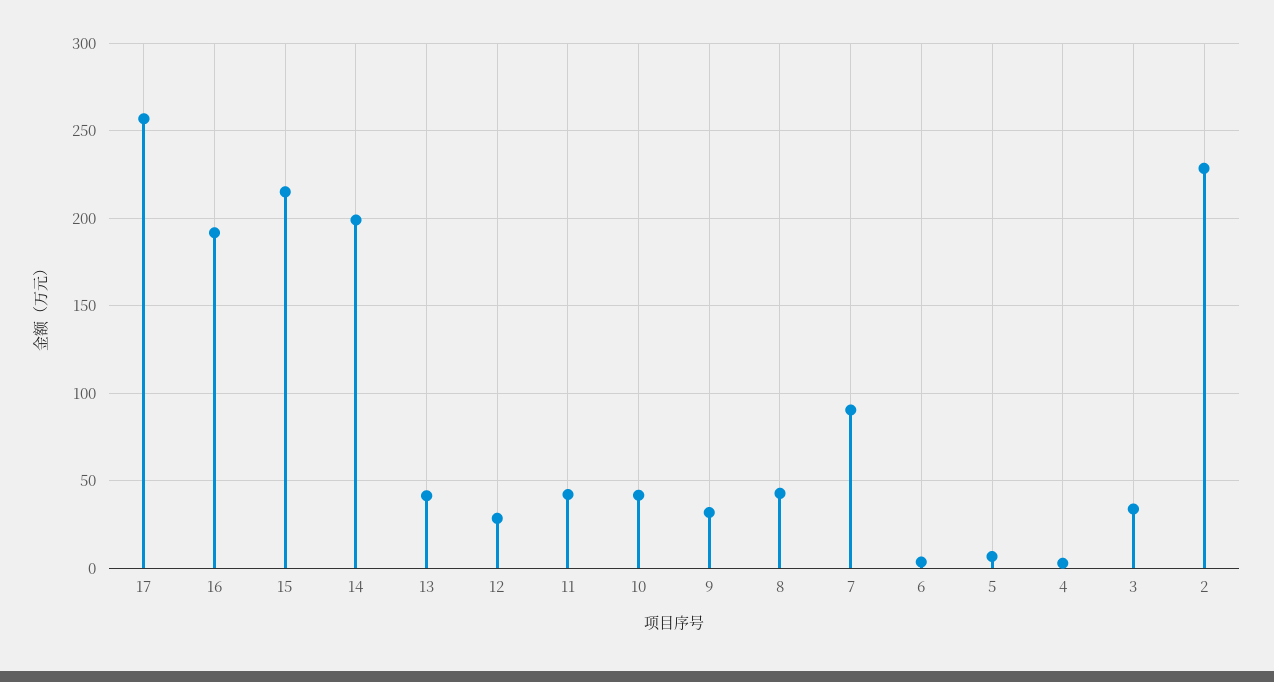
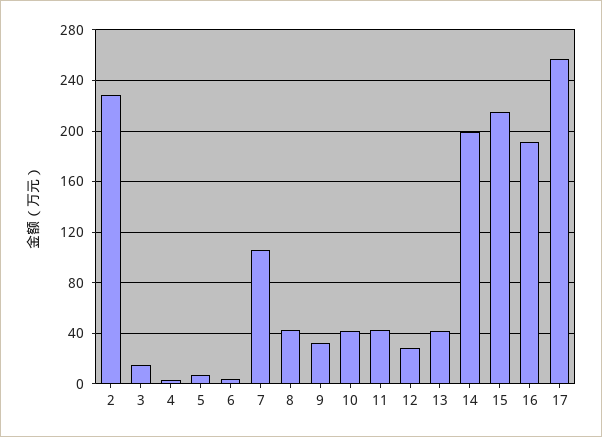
7: 90 -> 105
3: 35 -> 15

